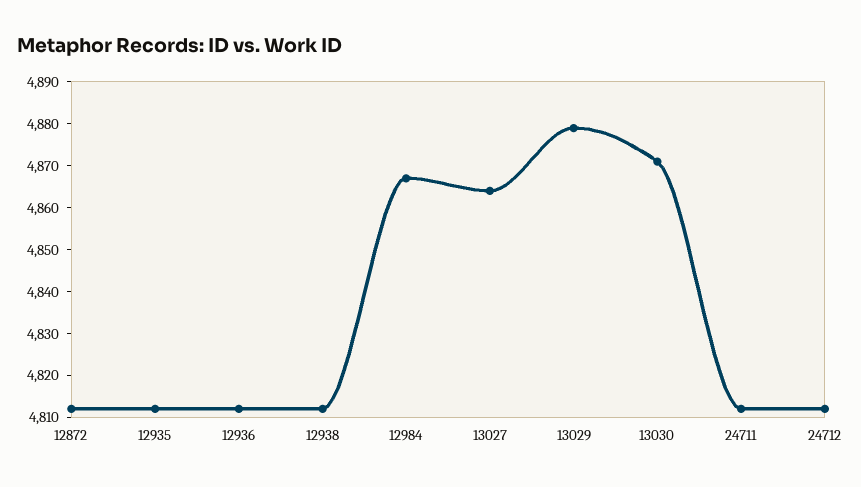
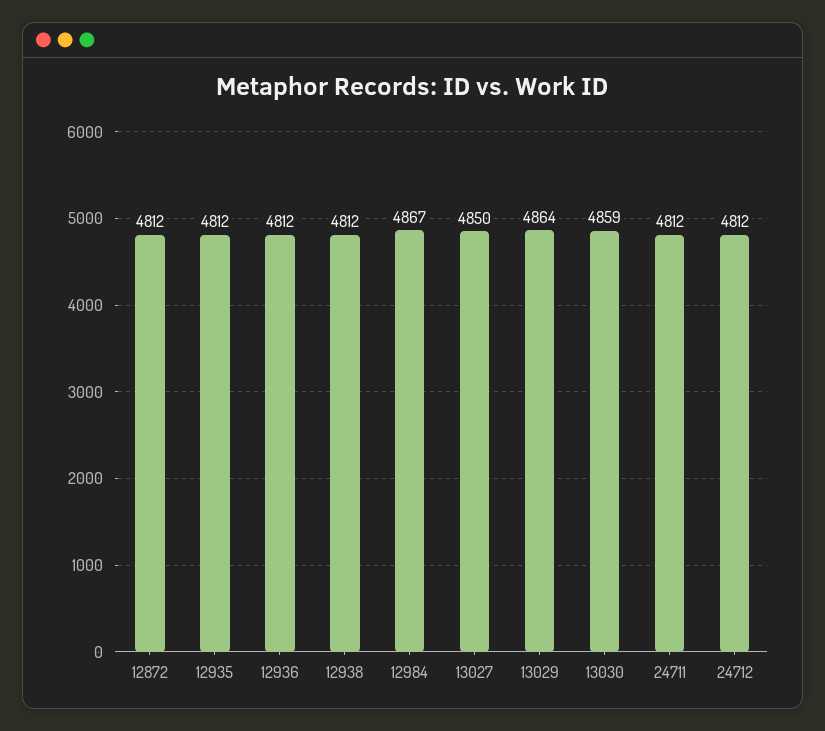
13027: 4865 -> 4850
13029: 4880 -> 4864
13030: 4870 -> 4859

